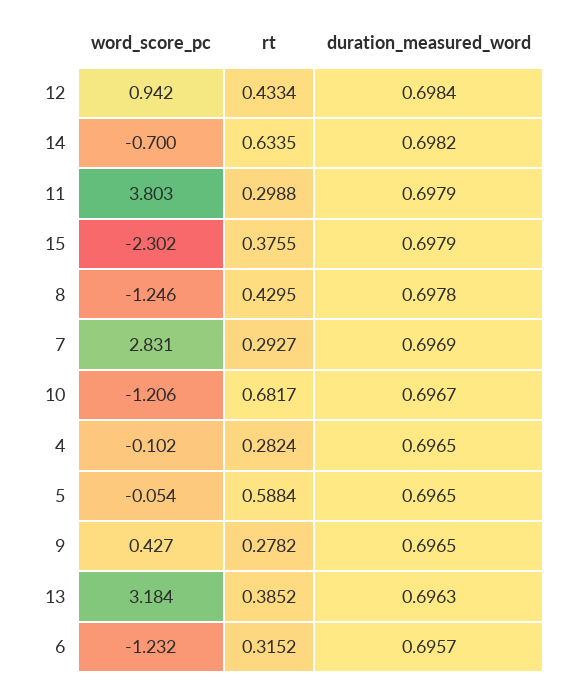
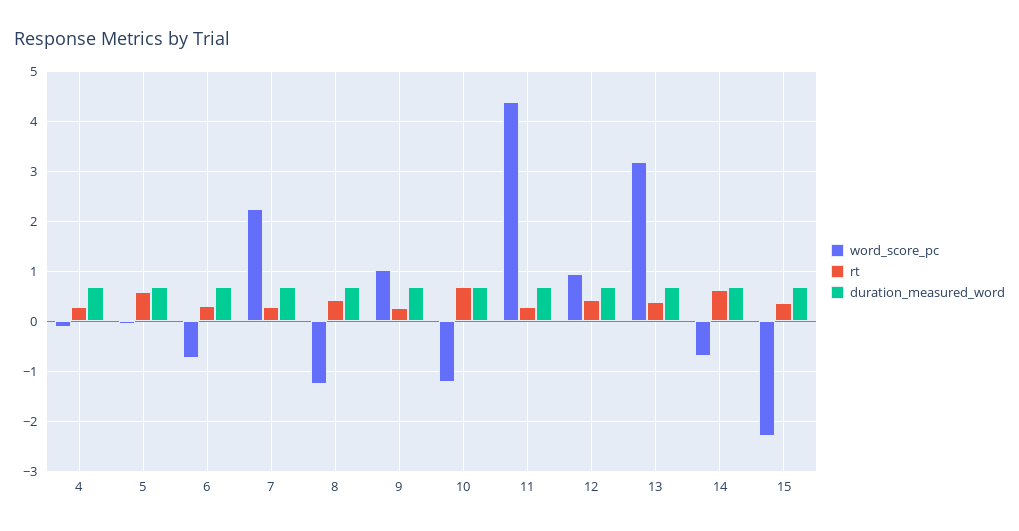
word_score_pc, 11: 3.803 -> 4.4
word_score_pc, 7: 2.831 -> 2.2
word_score_pc, 9: 0.427 -> 1
word_score_pc, 6: -1.232 -> -0.8

